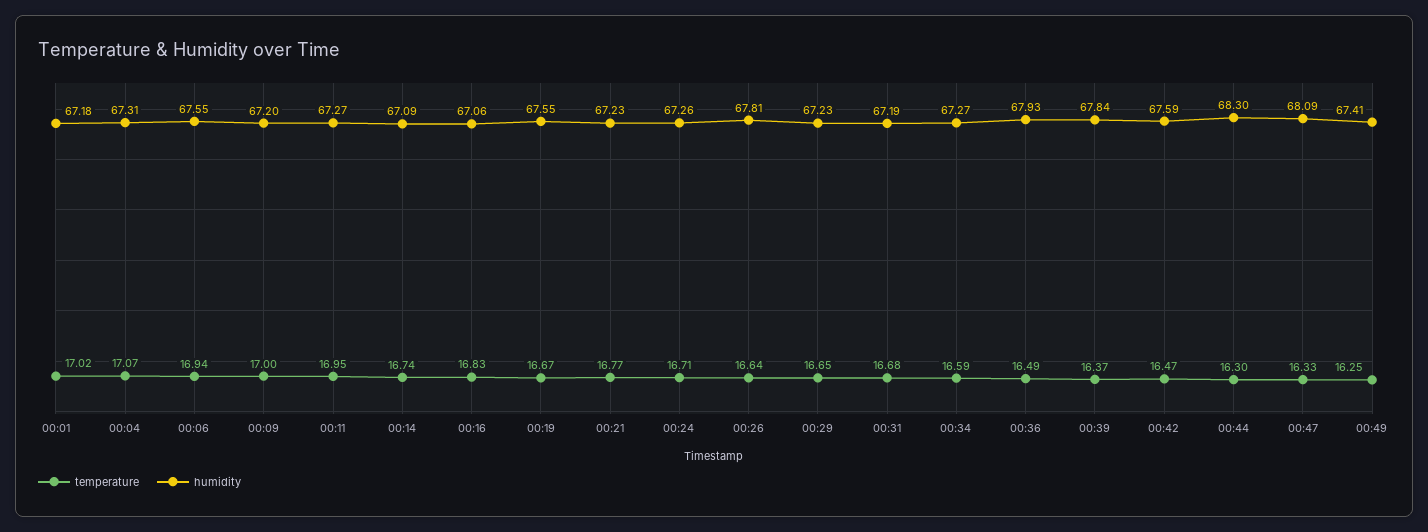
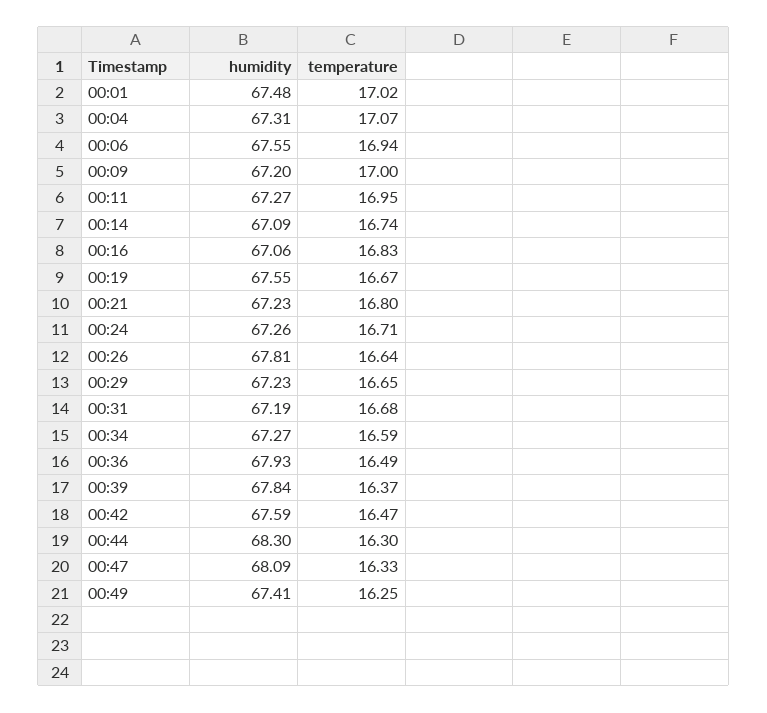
humidity, 00:01: 67.18 -> 67.48
temperature, 00:21: 16.77 -> 16.8

